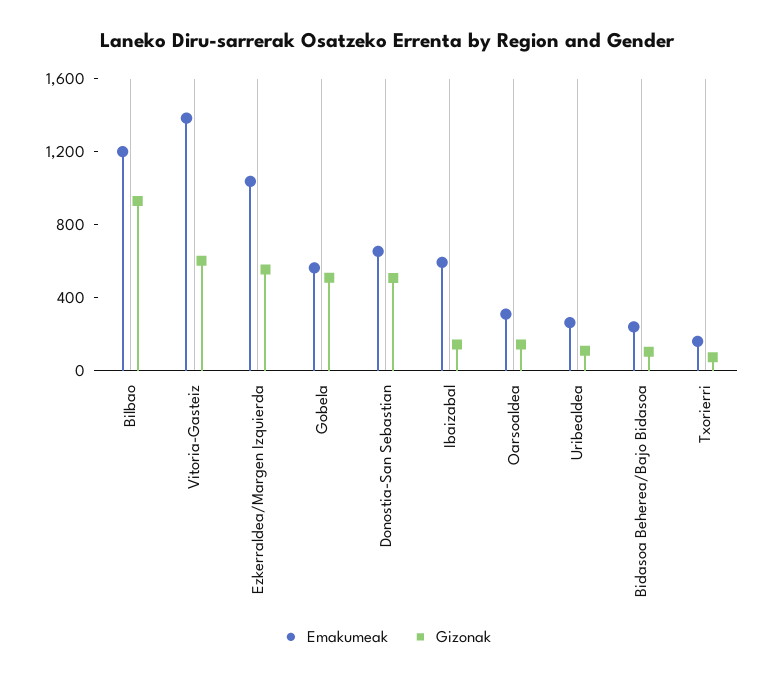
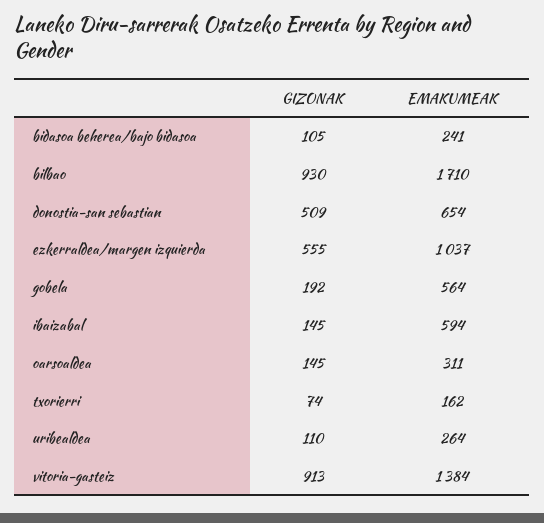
Emakumeak, Bilbao: 1200 -> 1710
Gizonak, Vitoria-Gasteiz: 600 -> 913
Gizonak, Gobela: 500 -> 192

